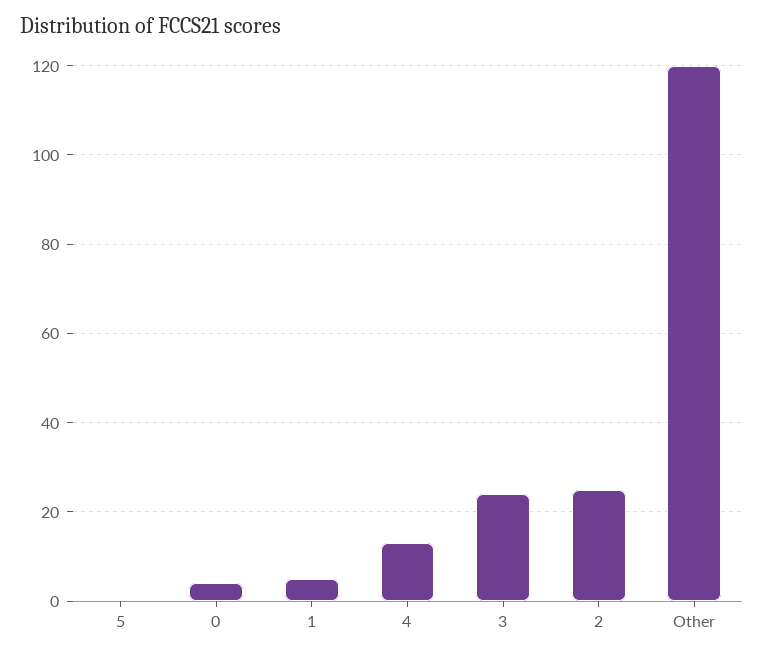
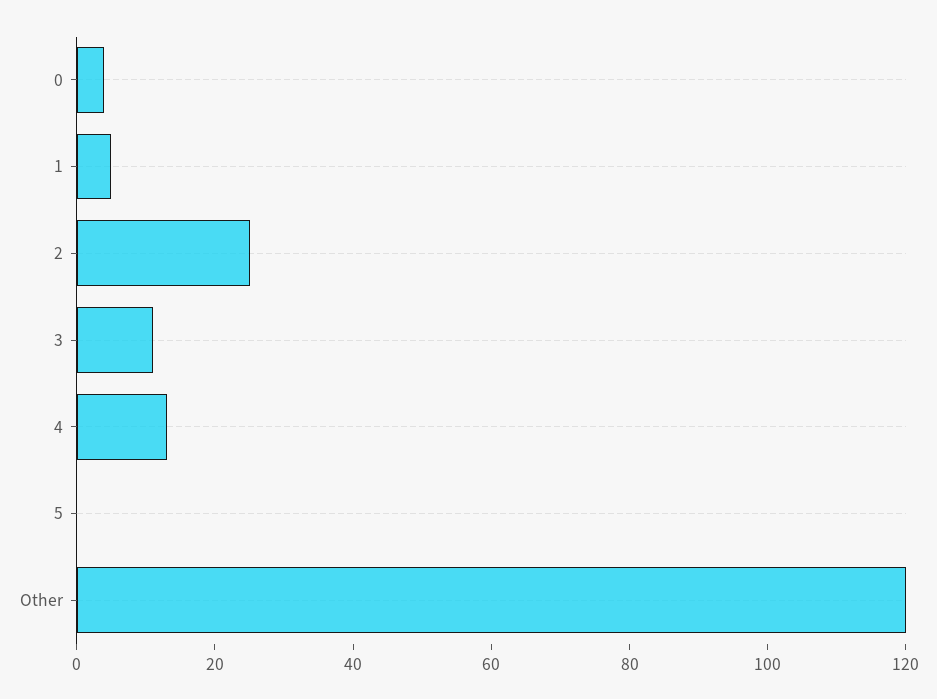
3: 25 -> 10

